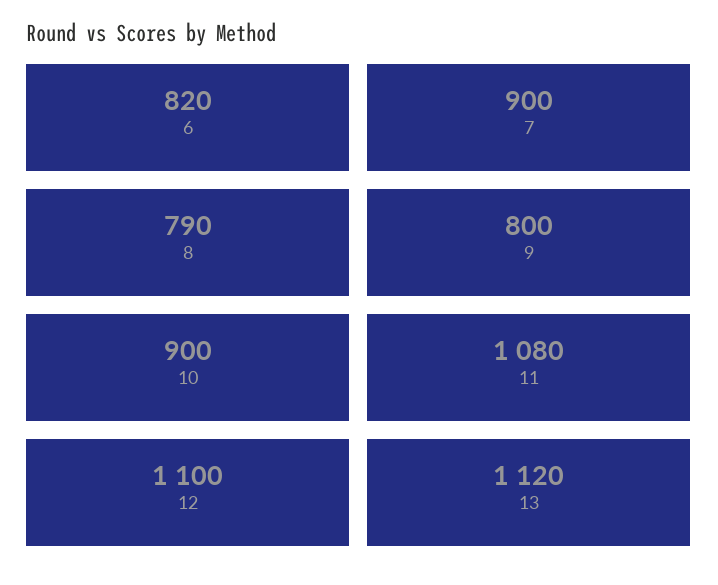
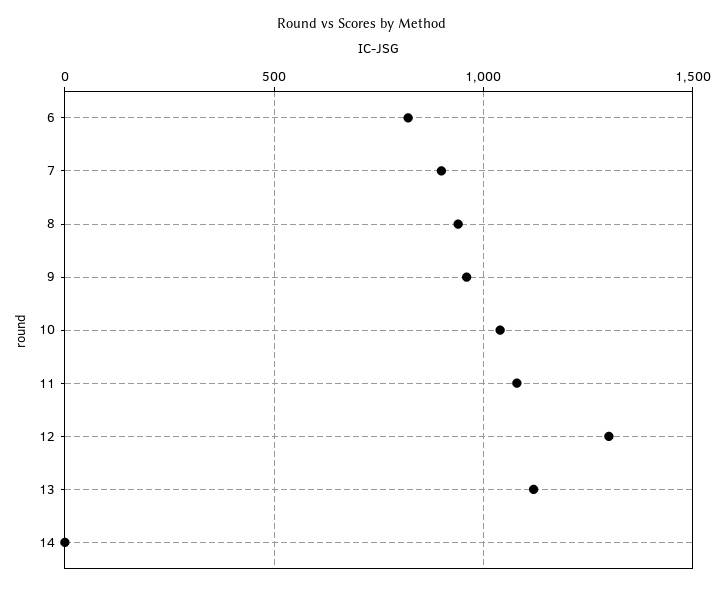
8: 790 -> 950
9: 800 -> 950
10: 900 -> 1050
12: 1100 -> 1300
14: none -> 0

